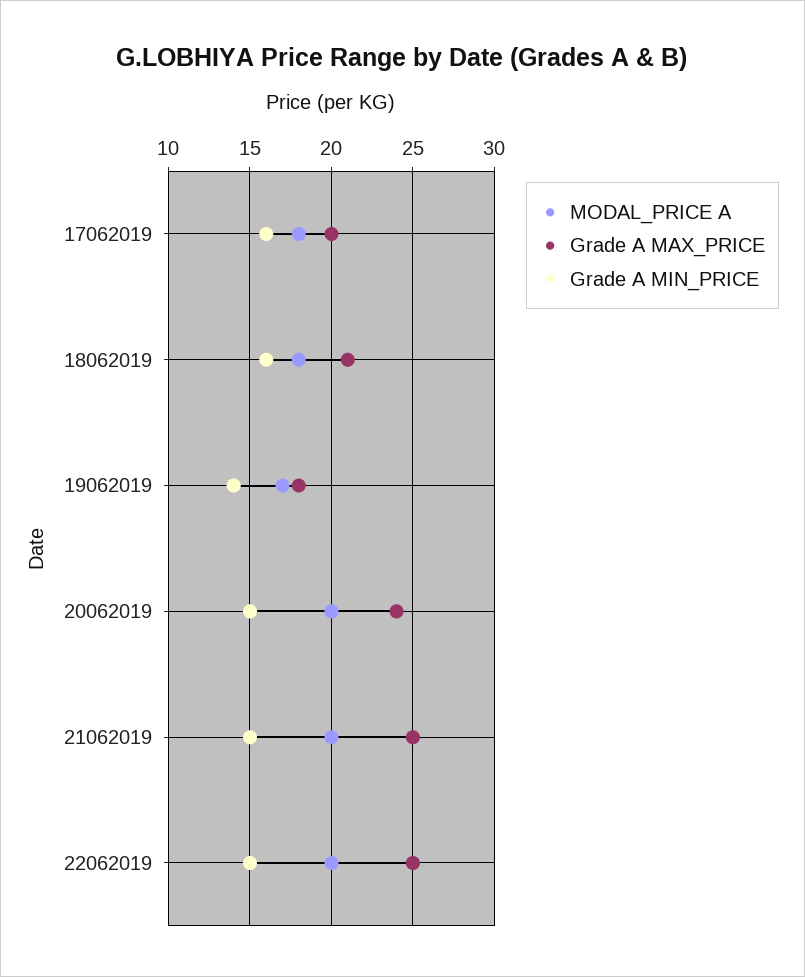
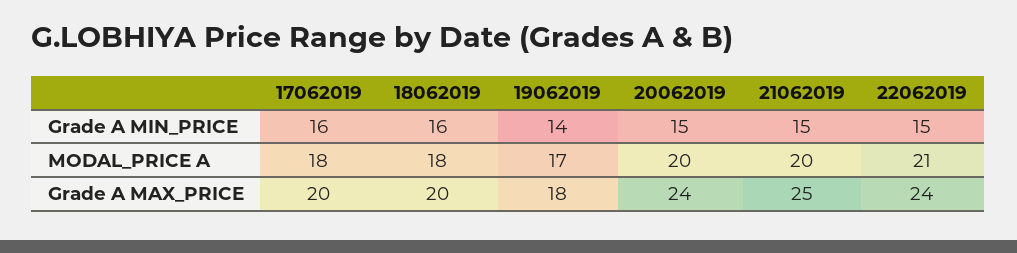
Grade A MAX_PRICE, 18062019: 21 -> 20
MODAL_PRICE A, 22062019: 20 -> 21
Grade A MAX_PRICE, 22062019: 25 -> 24

